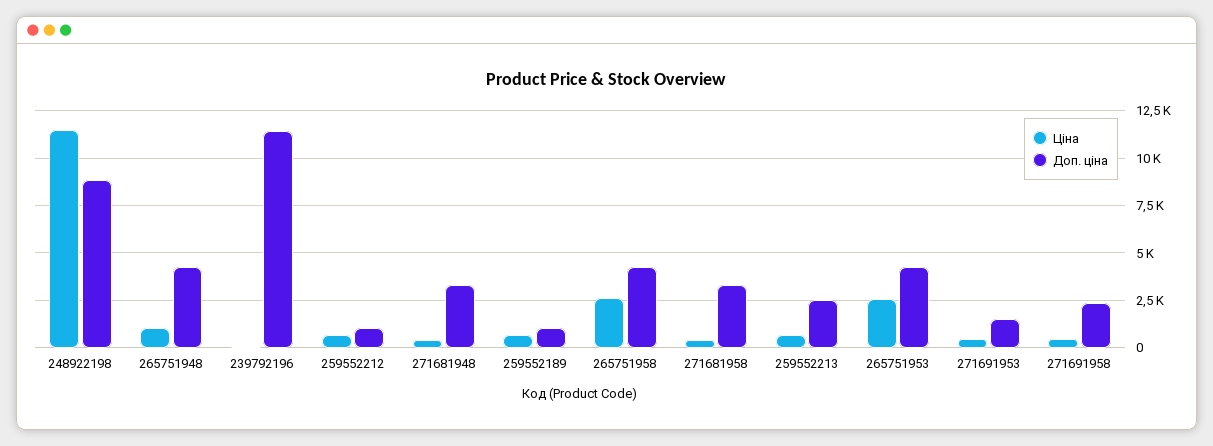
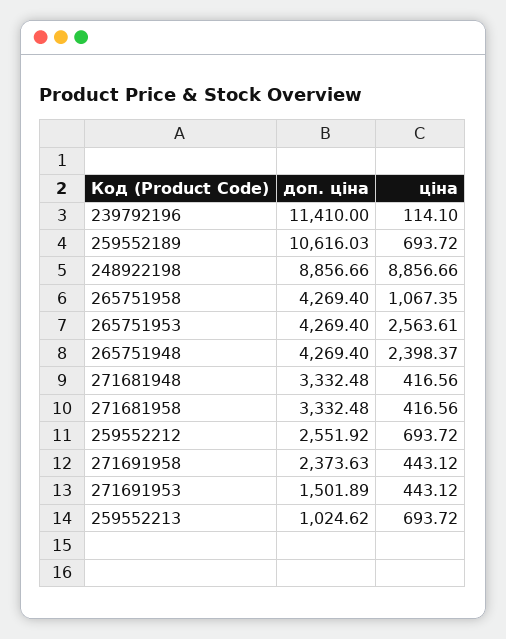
Ціна, 248922198: 11500 -> 8856.66
Ціна, 265751948: 1000 -> 2398.37
Доп. ціна, 259552212: 1000 -> 2551.92
Доп. ціна, 259552189: 1000 -> 10616.03
Ціна, 265751958: 2500 -> 1067.35
Доп. ціна, 259552213: 2500 -> 1024.62

